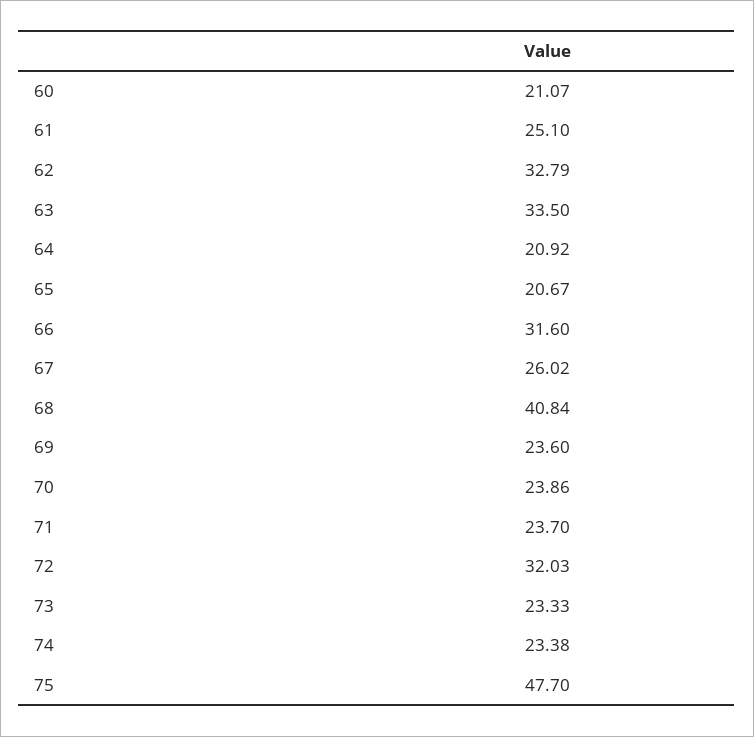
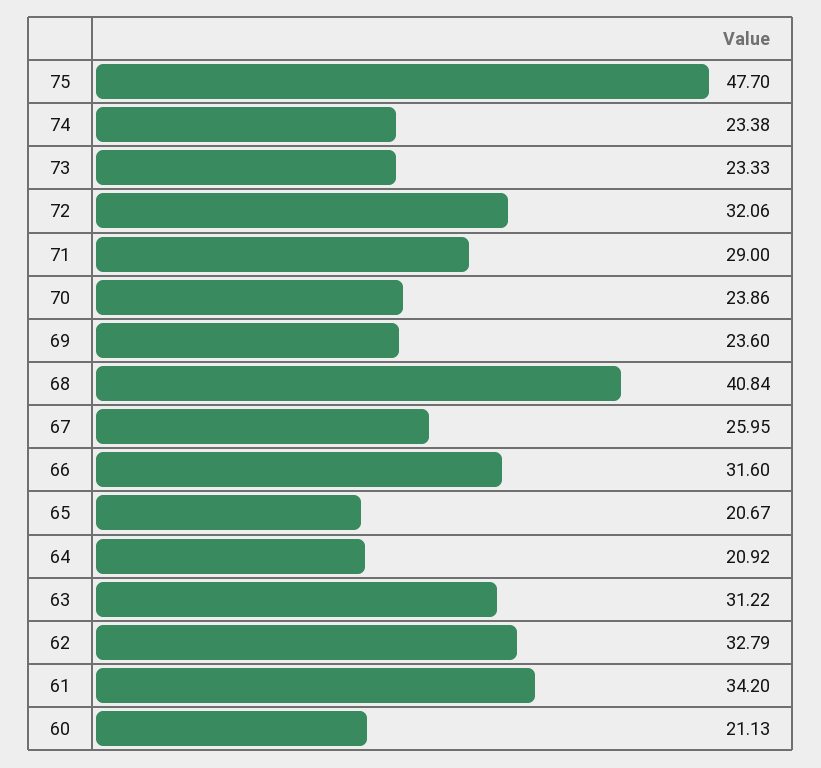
60: 21.07 -> 21.13
61: 25.1 -> 34.2
63: 33.5 -> 31.22
67: 26.02 -> 25.95
71: 23.7 -> 29
72: 32.03 -> 32.06

